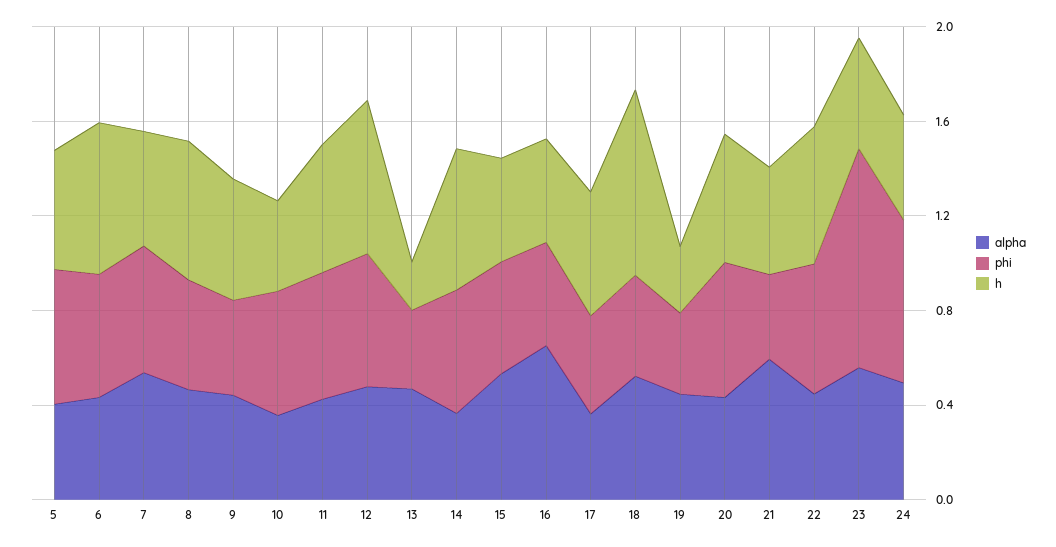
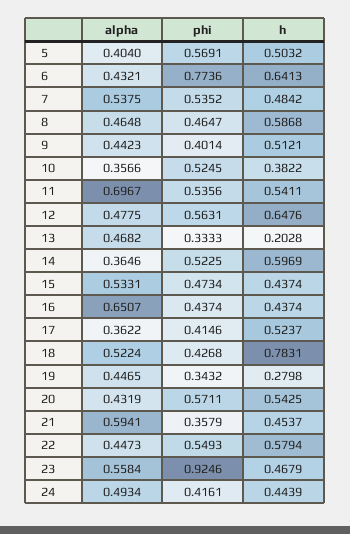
phi, 6: 0.5 -> 0.7736
alpha, 11: 0.4 -> 0.6967
phi, 24: 0.7 -> 0.4161

